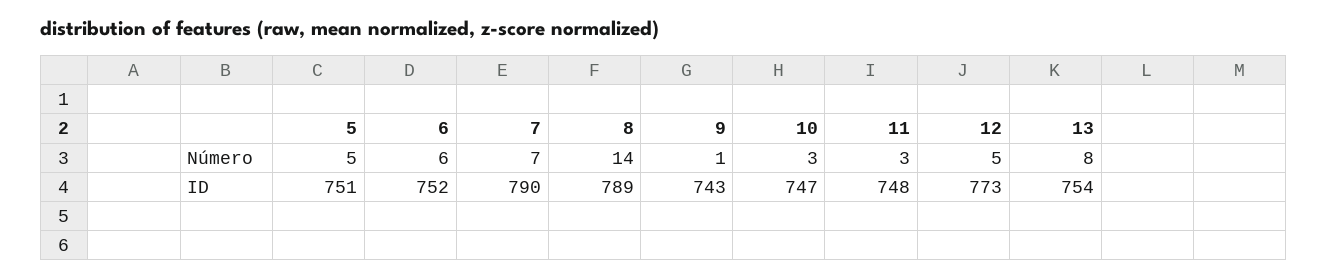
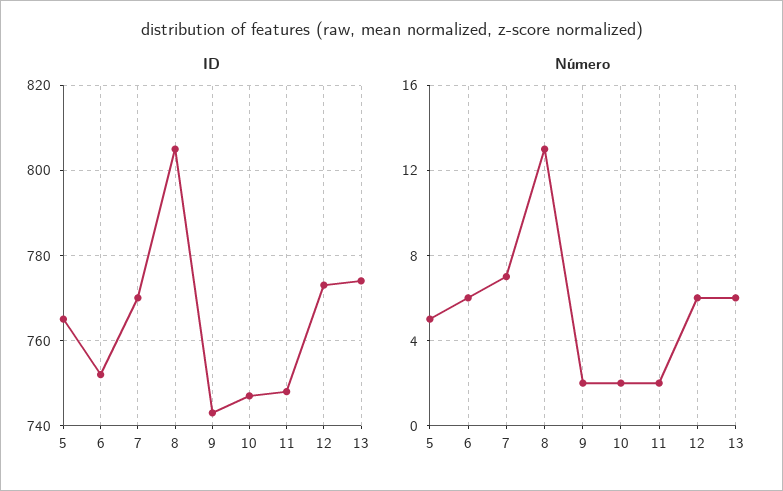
Número, 8: 14 -> 13
Número, 9: 1 -> 2
Número, 10: 3 -> 2
Número, 11: 3 -> 2
Número, 12: 5 -> 6
Número, 13: 8 -> 6
ID, 5: 751 -> 765
ID, 7: 790 -> 770
ID, 8: 789 -> 805
ID, 13: 754 -> 775

